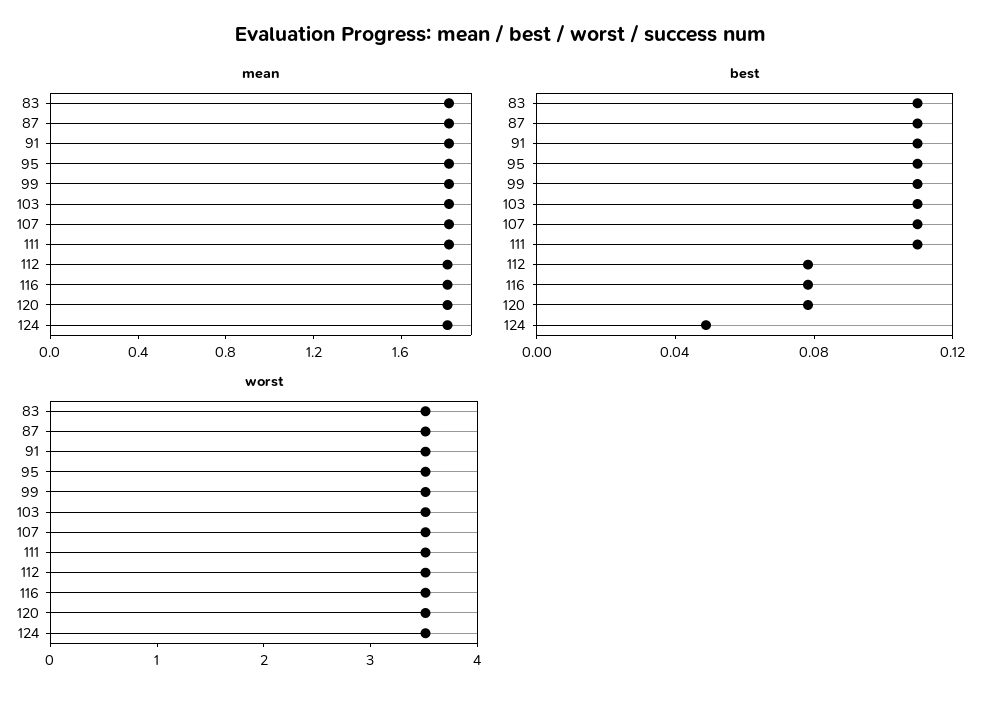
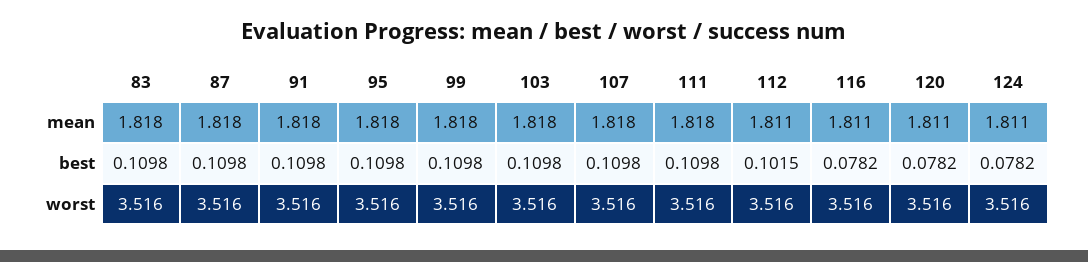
best, 112: 0.08 -> 0.1015
best, 124: 0.05 -> 0.0782

